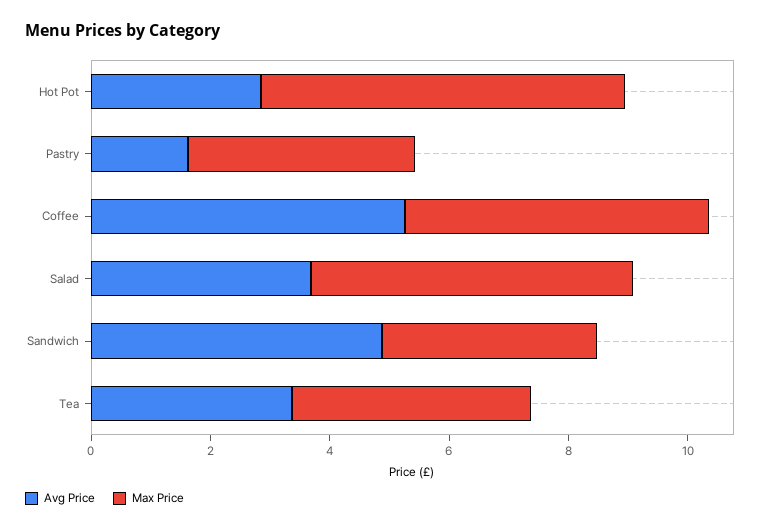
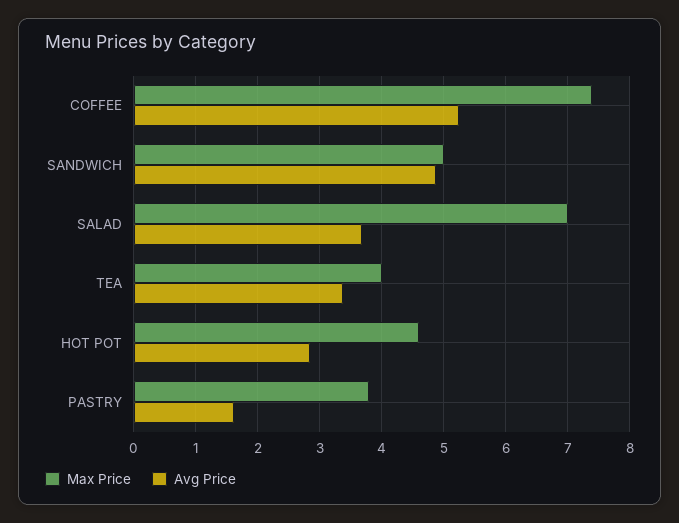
Max Price, Hot Pot: 6 -> 4.6
Max Price, Coffee: 5 -> 7.4
Max Price, Salad: 5.5 -> 7
Max Price, Sandwich: 3.5 -> 5

